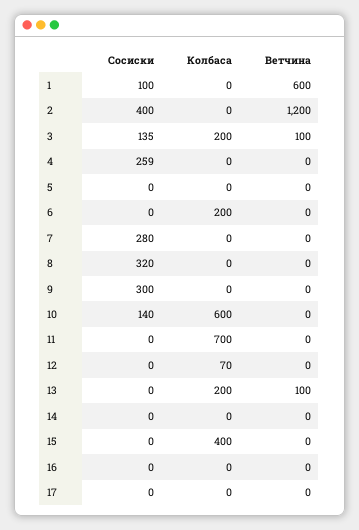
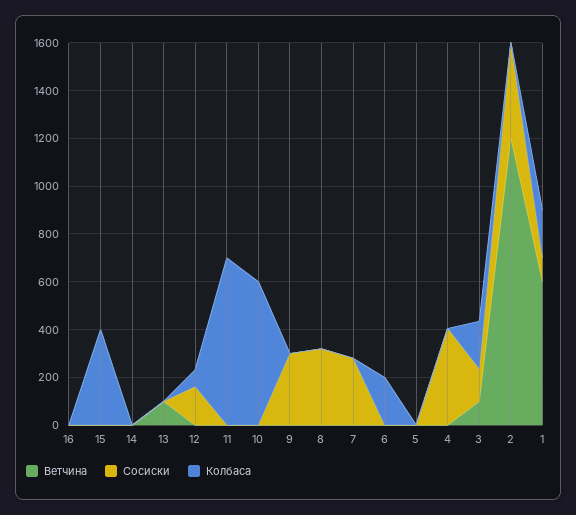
Колбаса, 1: 0 -> 200
Сосиски, 4: 259 -> 400
Сосиски, 10: 140 -> 0
Сосиски, 12: 0 -> 150
Колбаса, 13: 200 -> 0
Сосиски, 17: 0 -> none
Колбаса, 17: 0 -> none
Ветчина, 17: 0 -> none

